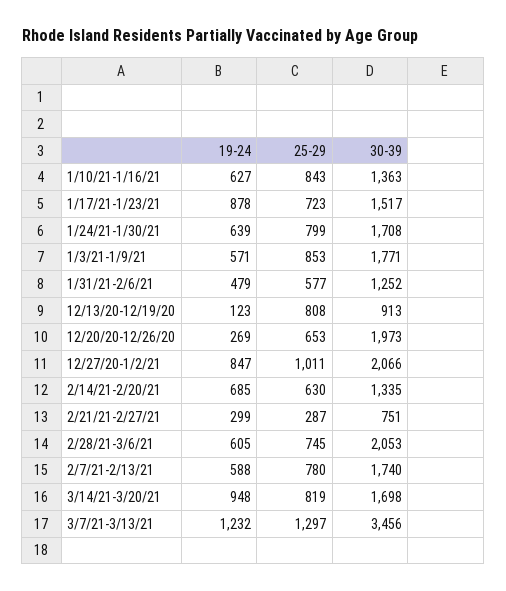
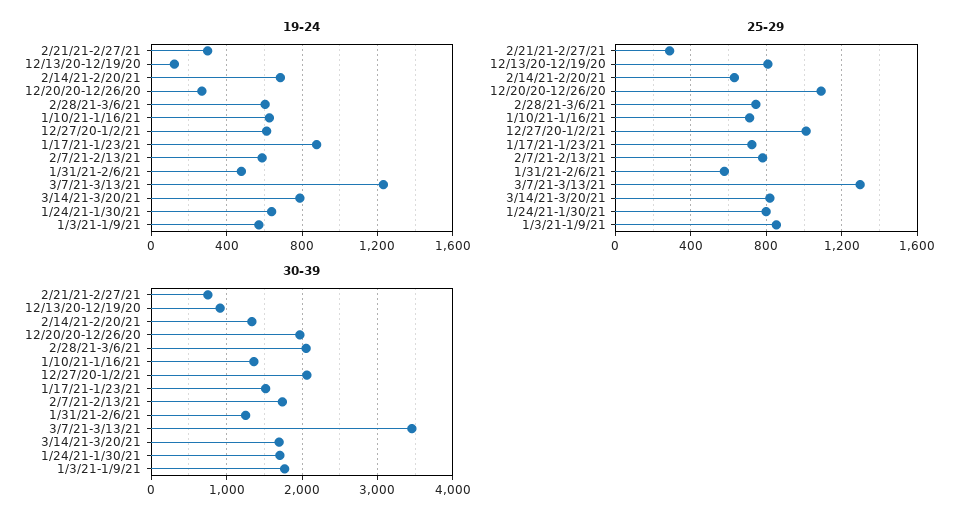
25-29, 1/10/21-1/16/21: 843 -> 700
25-29, 12/20/20-12/26/20: 653 -> 1100
19-24, 12/27/20-1/2/21: 847 -> 600
19-24, 3/14/21-3/20/21: 948 -> 800

